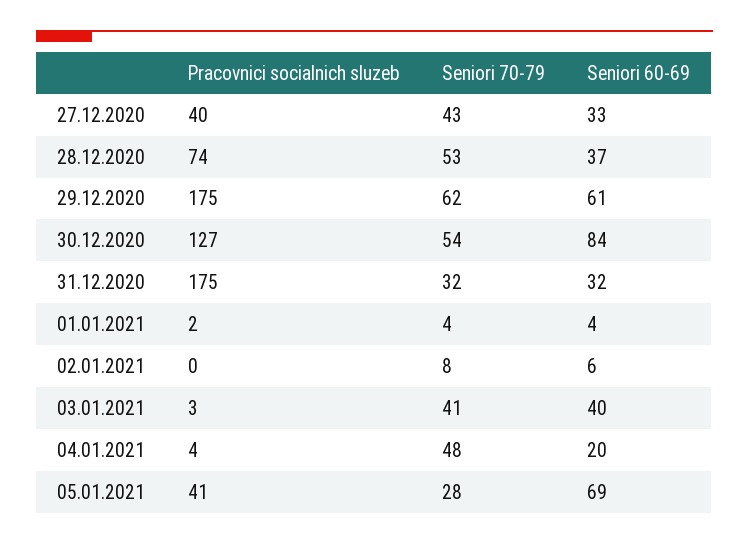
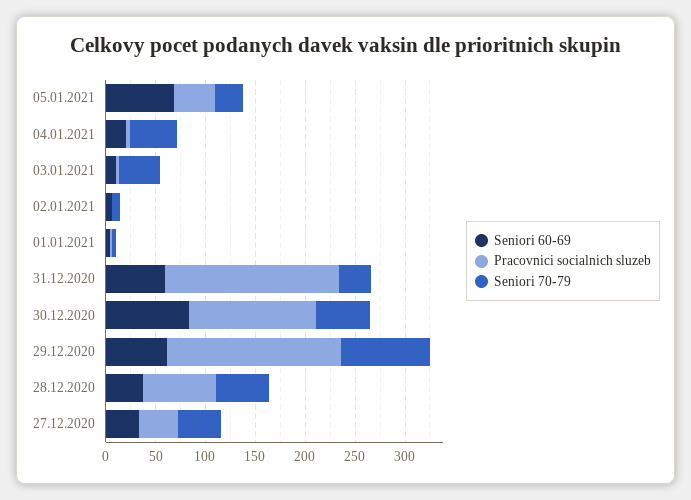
Seniori 70-79, 29.12.2020: 62 -> 90
Seniori 60-69, 31.12.2020: 32 -> 60
Seniori 60-69, 03.01.2021: 40 -> 10

